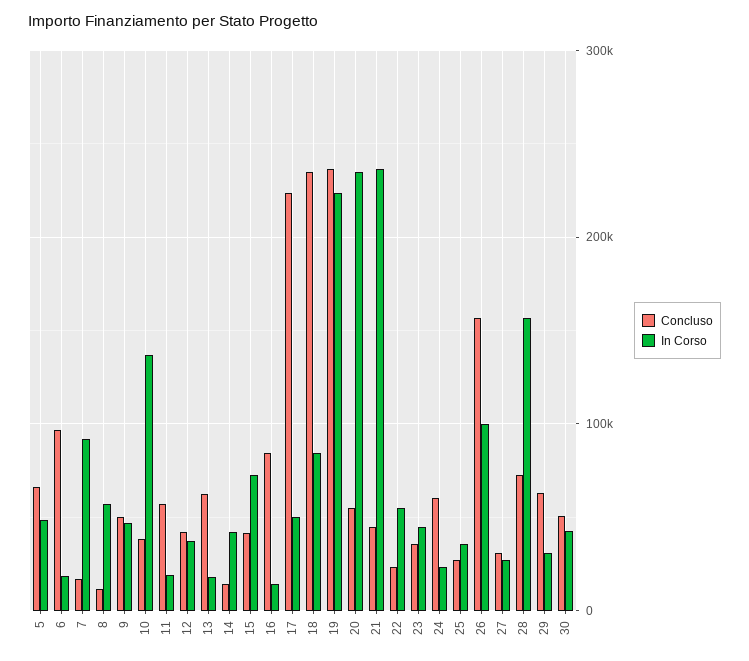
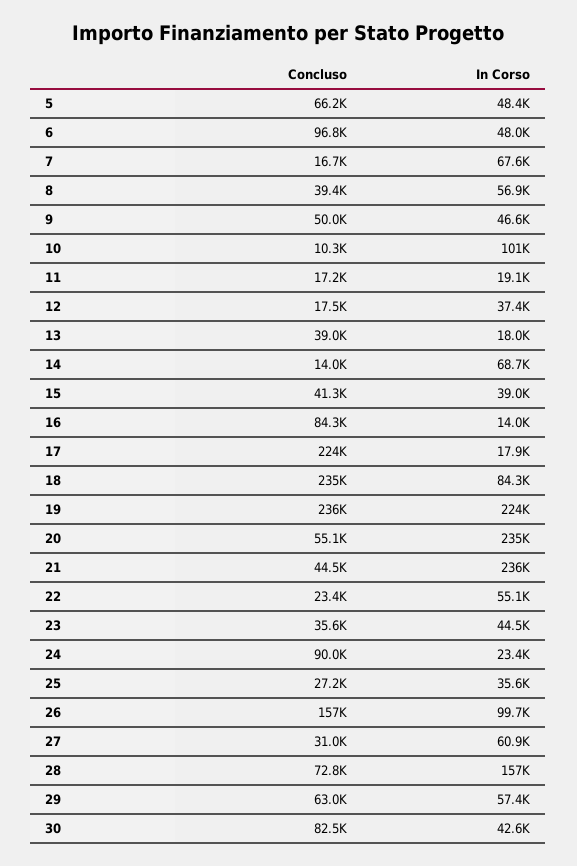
In Corso, 6: 20000 -> 48000
In Corso, 7: 90000 -> 67600
Concluso, 8: 10000 -> 39400
Concluso, 10: 40000 -> 10300
In Corso, 10: 140000 -> 101000
Concluso, 11: 60000 -> 17200
Concluso, 12: 40000 -> 17500
Concluso, 13: 60000 -> 39000
In Corso, 14: 40000 -> 68700
In Corso, 15: 70000 -> 39000
In Corso, 17: 50000 -> 17900
Concluso, 24: 60000 -> 90000
In Corso, 27: 30000 -> 60900
In Corso, 29: 30000 -> 57400
Concluso, 30: 50000 -> 82500

